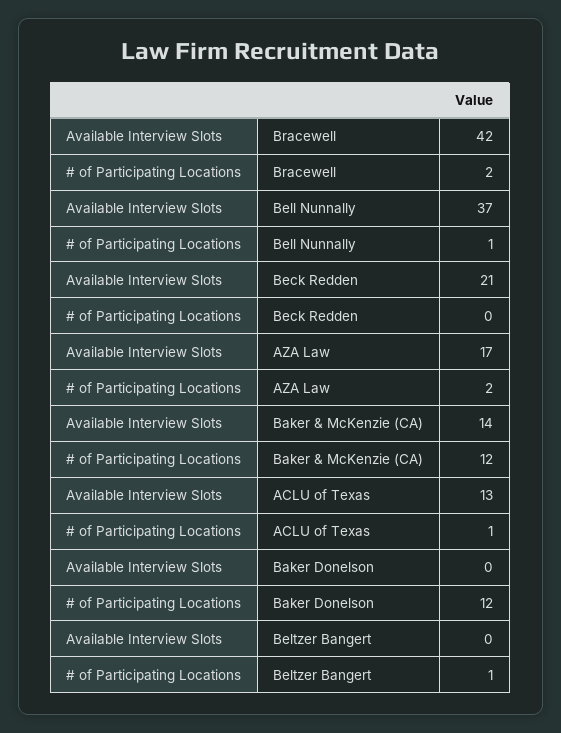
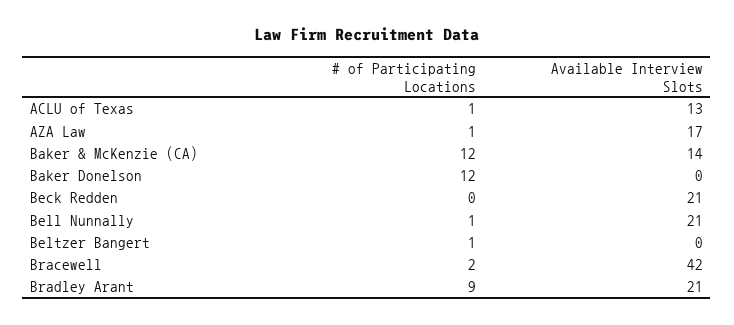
Available Interview Slots, Bell Nunnally: 37 -> 21
# of Participating Locations, AZA Law: 2 -> 1
# of Participating Locations, Bradley Arant: none -> 9
Available Interview Slots, Bradley Arant: none -> 21

